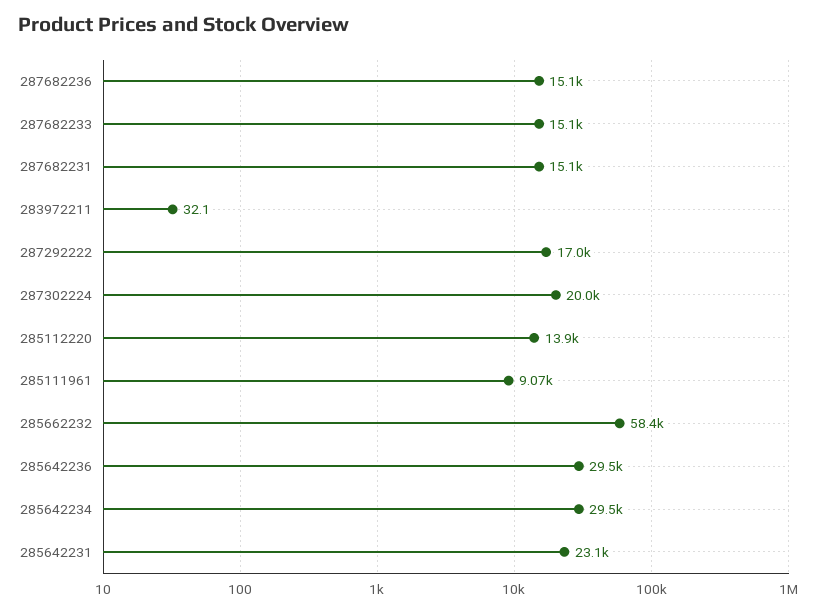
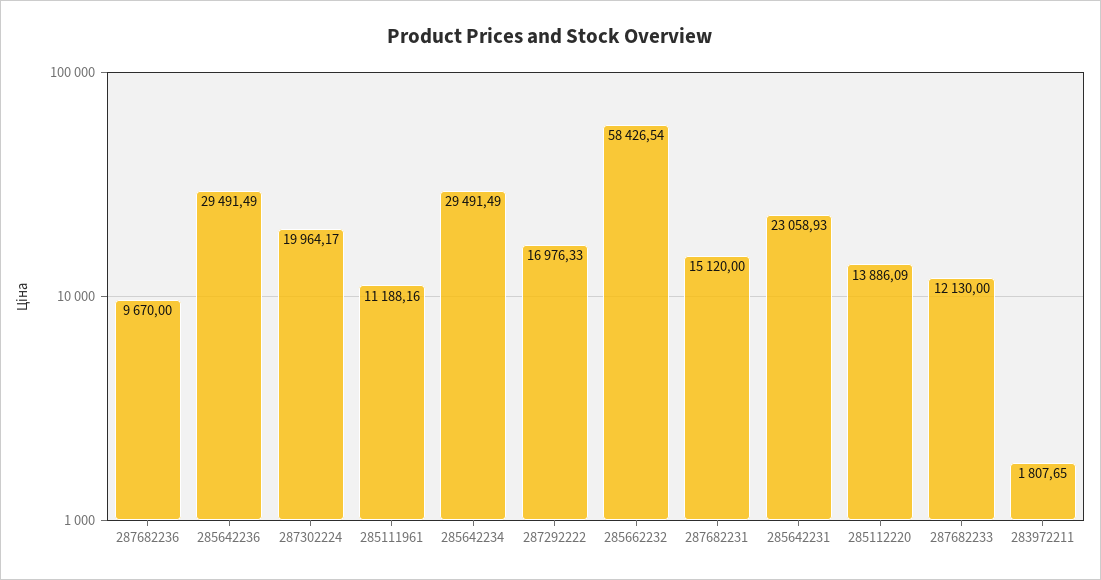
287682236: 15100 -> 9670
287682233: 15100 -> 12130
283972211: 32.1 -> 1807.65
285111961: 9070 -> 11188.16

